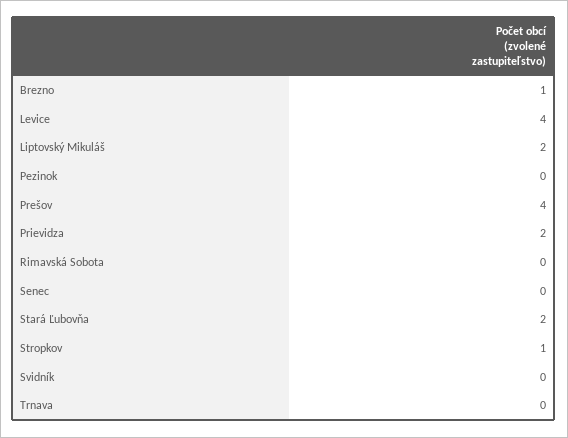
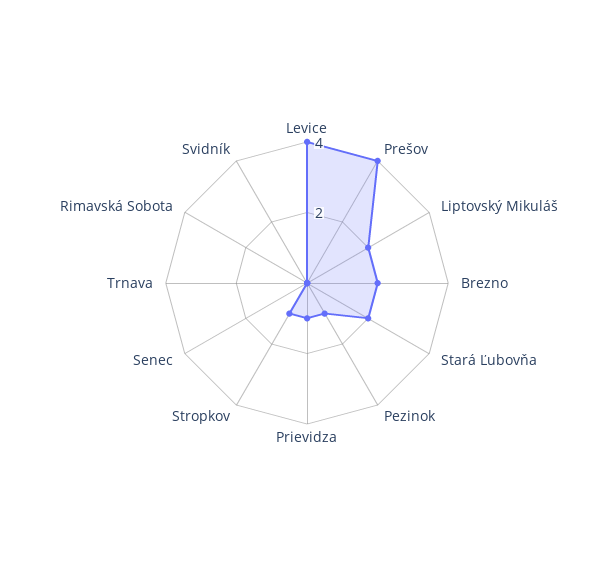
Brezno: 1 -> 2
Pezinok: 0 -> 1
Prievidza: 2 -> 1

